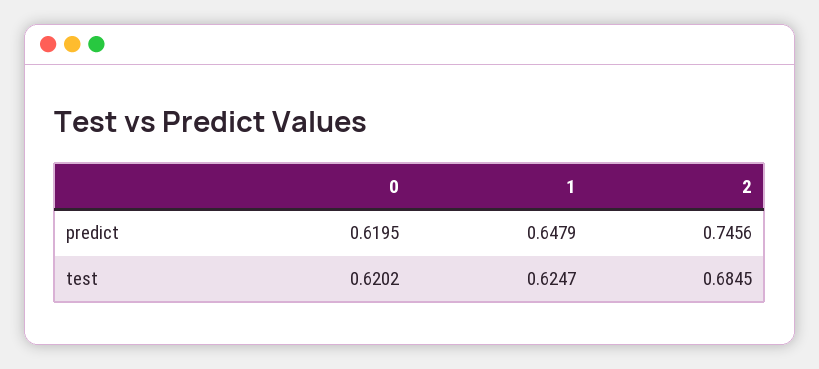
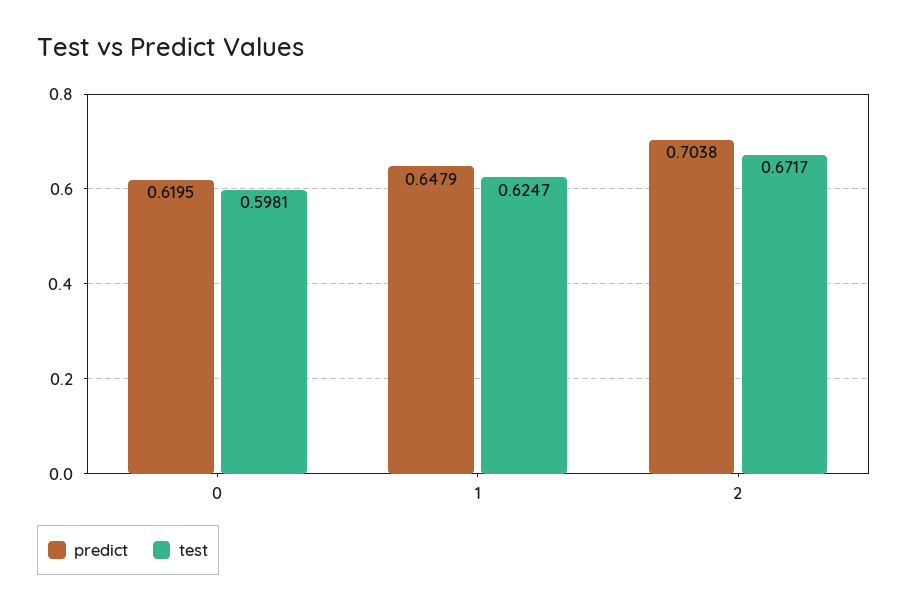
predict, 2: 0.7456 -> 0.7038
test, 0: 0.6202 -> 0.5981
test, 2: 0.6845 -> 0.6717

